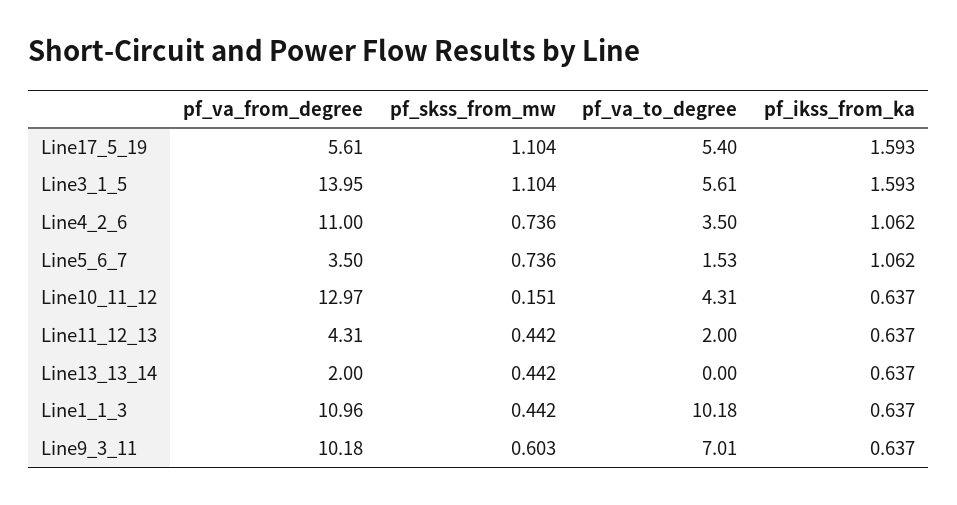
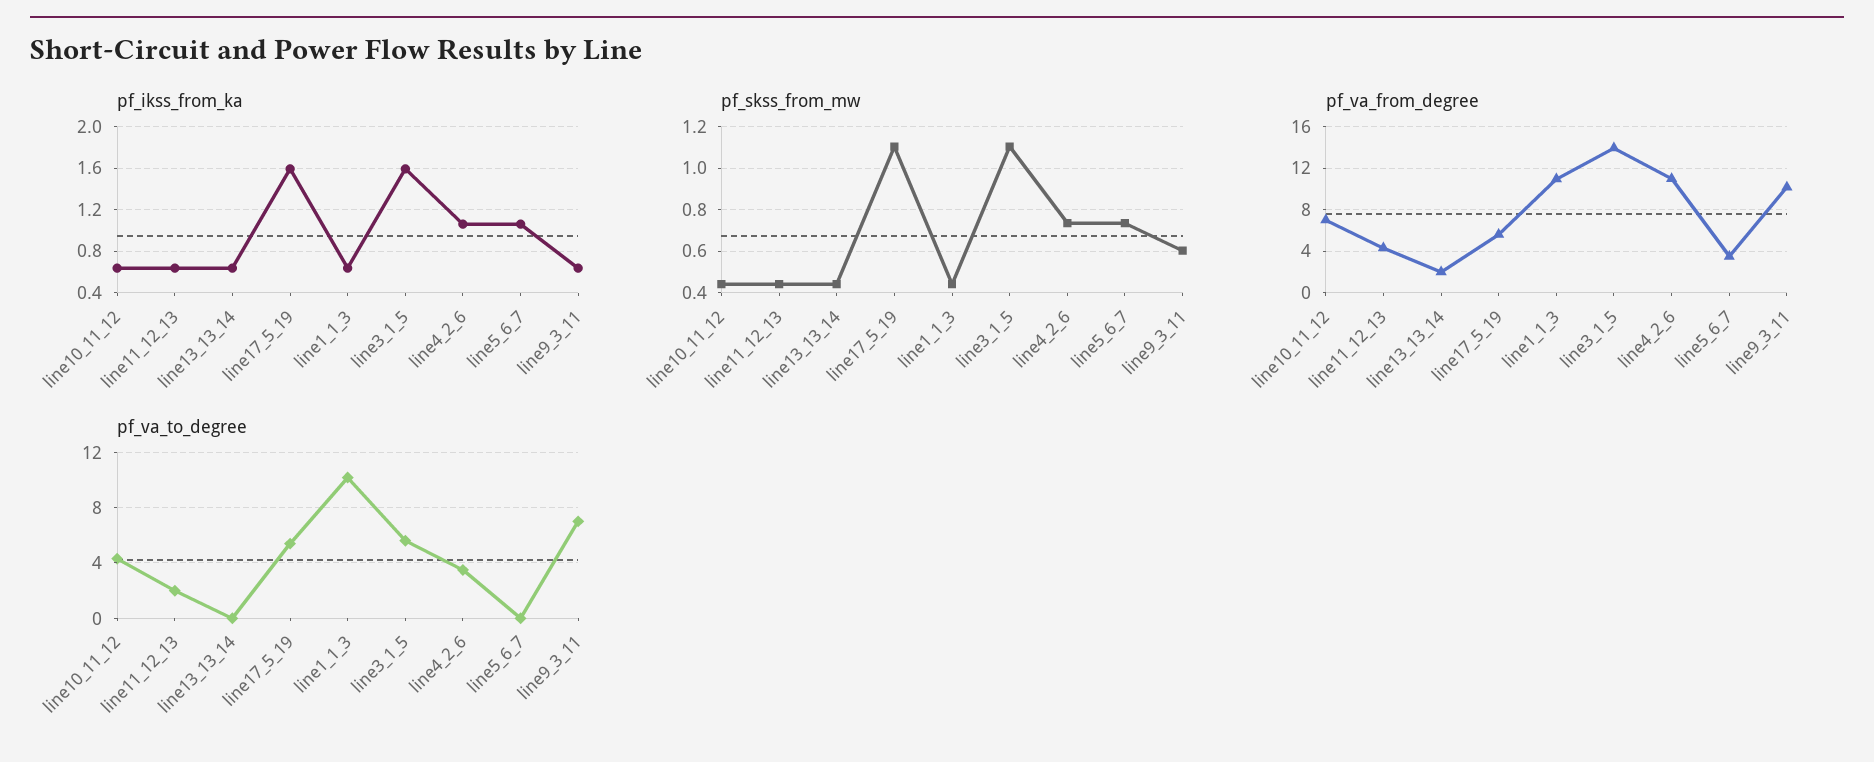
pf_va_to_degree, Line5_6_7: 1.53 -> 0
pf_va_from_degree, Line10_11_12: 12.97 -> 7
pf_skss_from_mw, Line10_11_12: 0.151 -> 0.45

